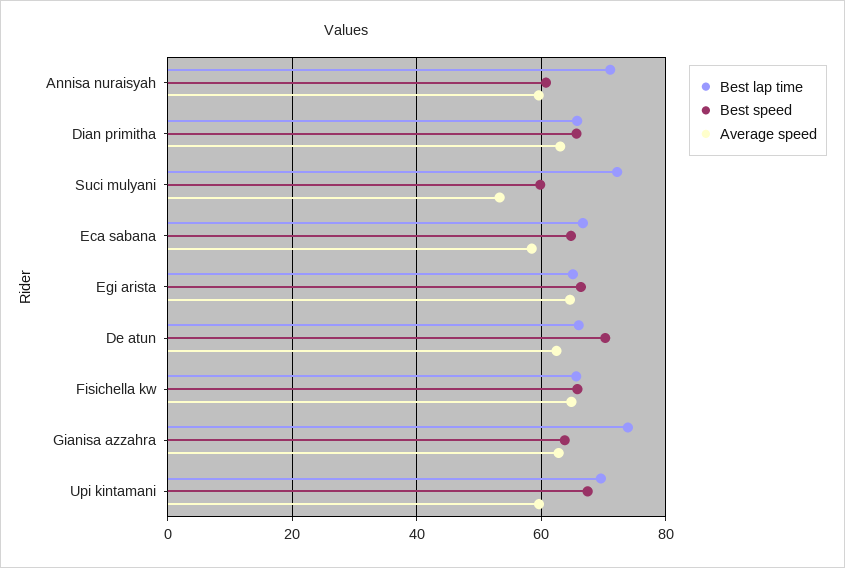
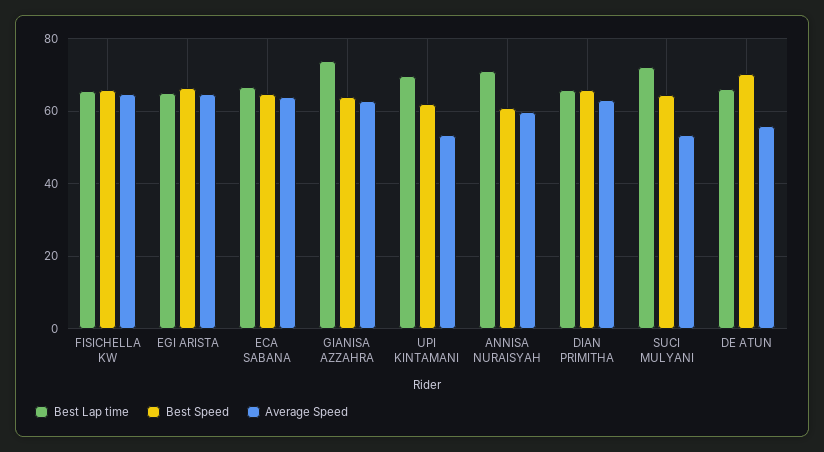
Best speed, Suci mulyani: 60 -> 64
Average speed, Eca sabana: 58 -> 64
Average speed, De atun: 62 -> 56
Best speed, Upi kintamani: 68 -> 62
Average speed, Upi kintamani: 60 -> 54

